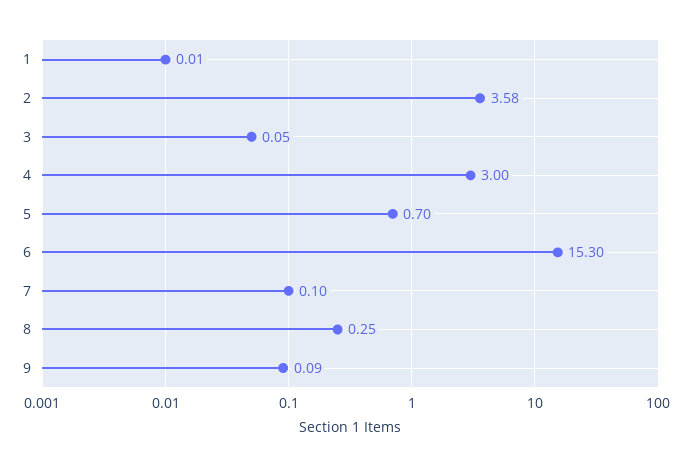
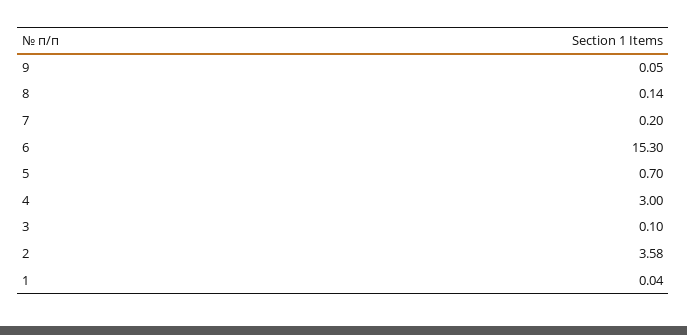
1: 0.01 -> 0.04
3: 0.05 -> 0.1
7: 0.1 -> 0.2
8: 0.25 -> 0.14
9: 0.09 -> 0.05

